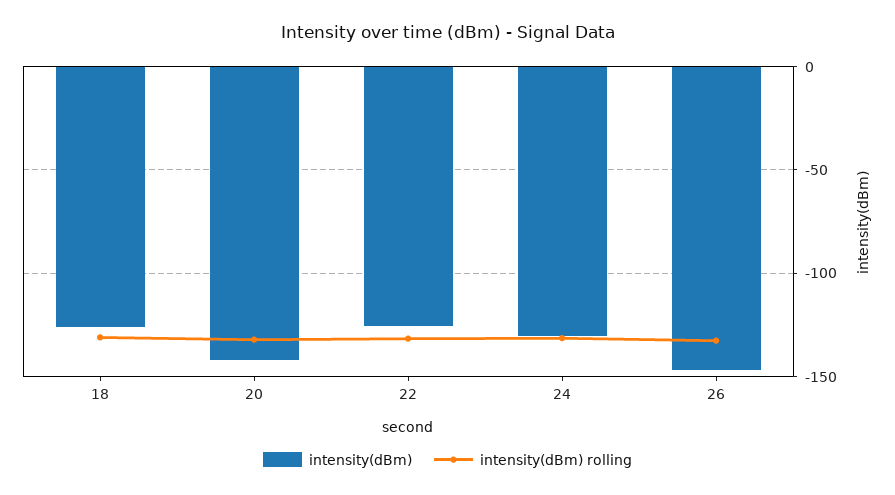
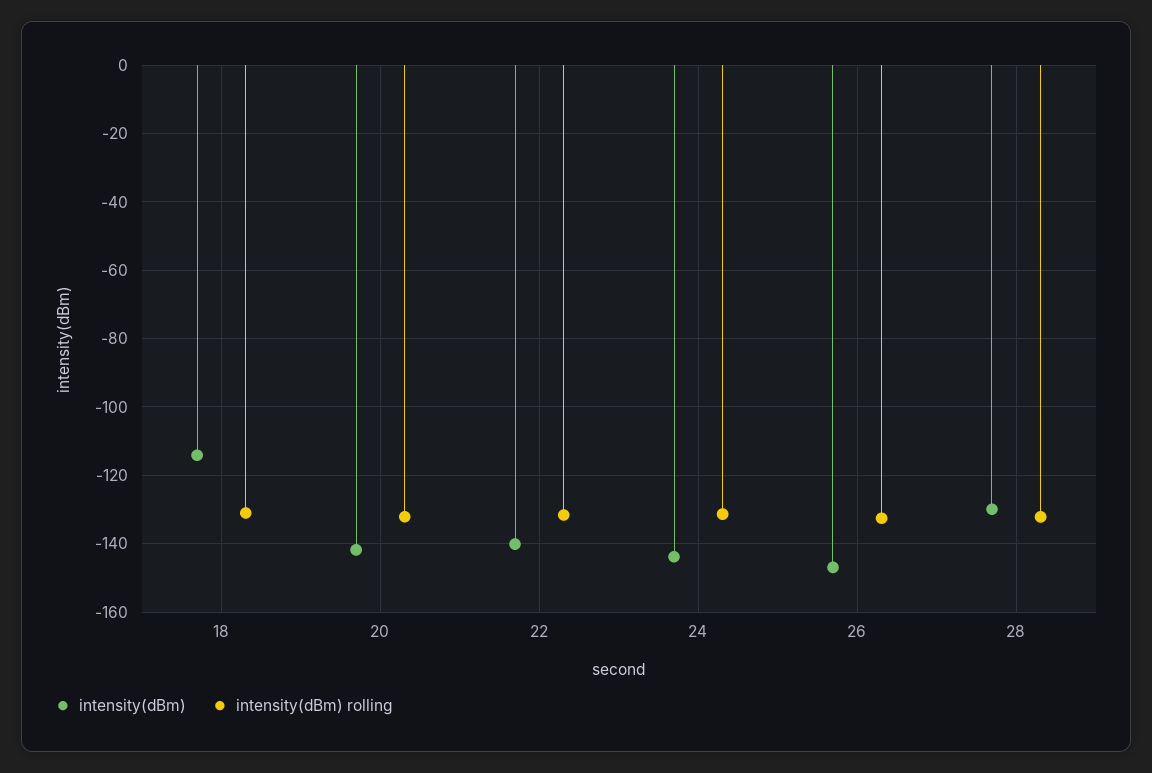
intensity(dBm), 18: -125 -> -114
intensity(dBm), 22: -125 -> -140
intensity(dBm), 24: -130 -> -144
intensity(dBm), 28: none -> -130
intensity(dBm) rolling, 28: none -> -132

